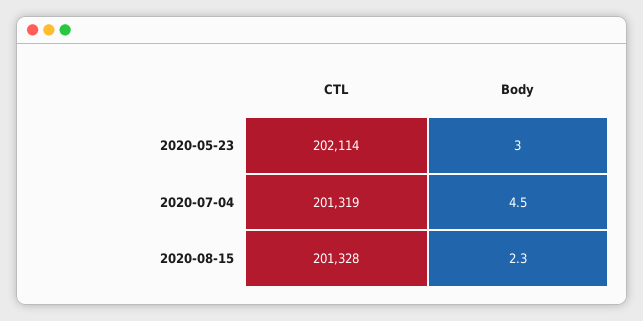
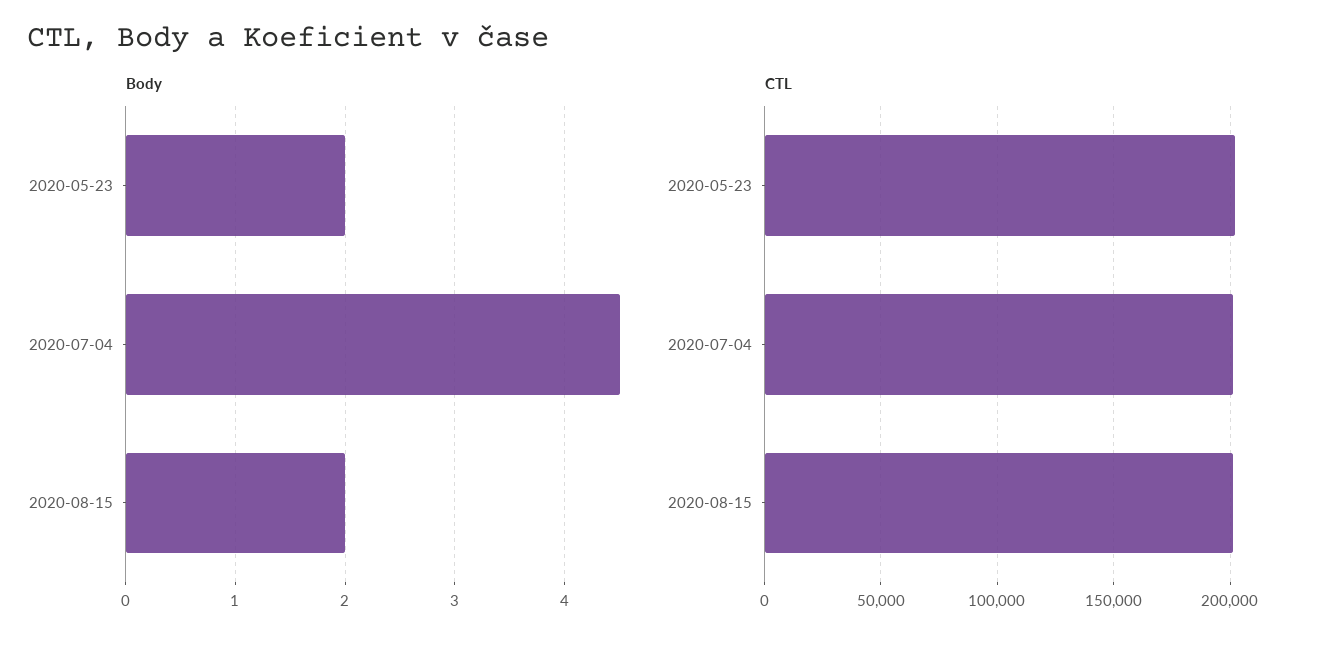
Body, 2020-05-23: 3 -> 2
Body, 2020-08-15: 2.3 -> 2

